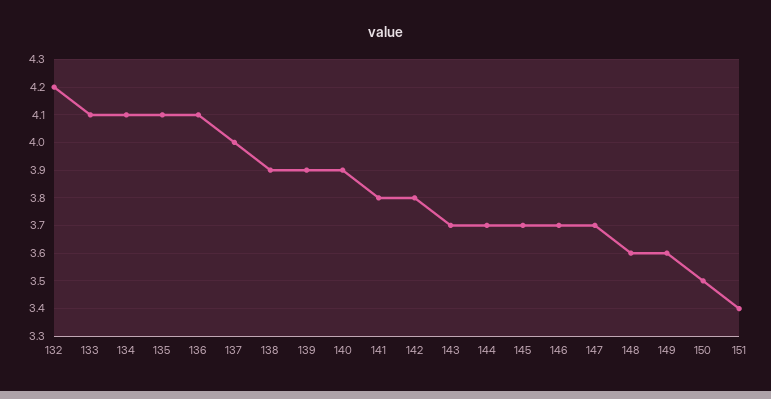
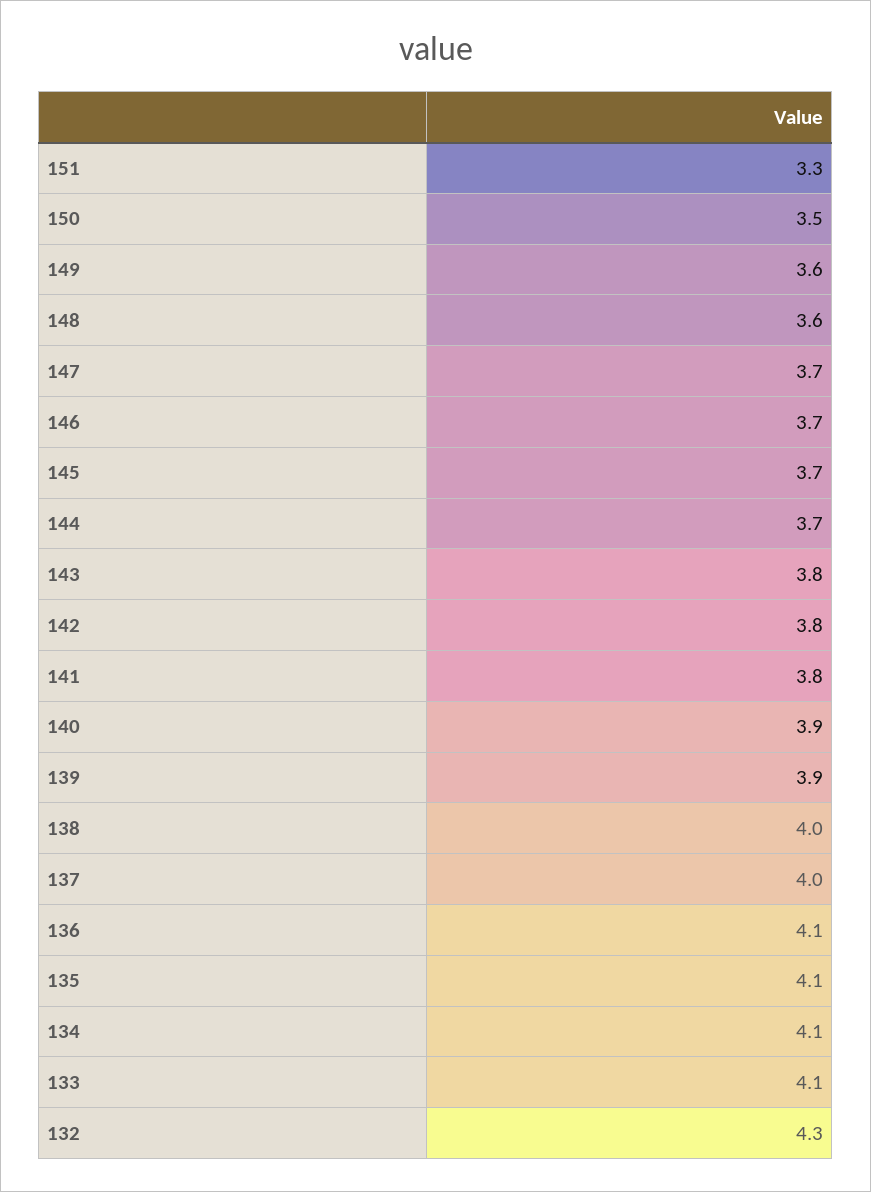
132: 4.2 -> 4.3
138: 3.9 -> 4
143: 3.7 -> 3.8
151: 3.4 -> 3.3

